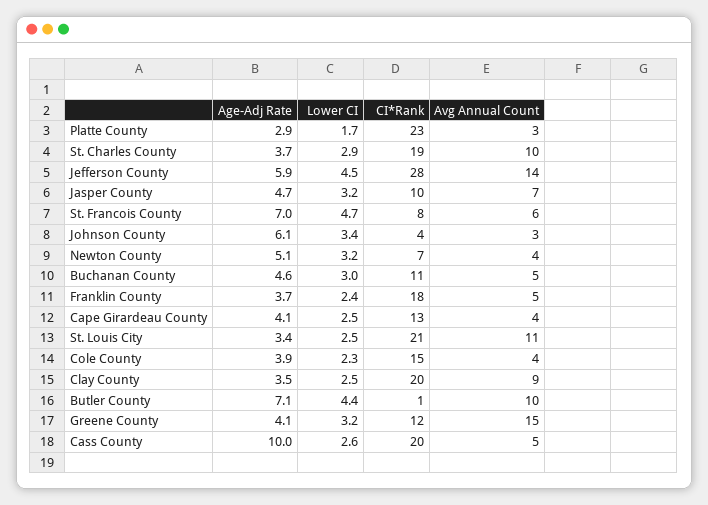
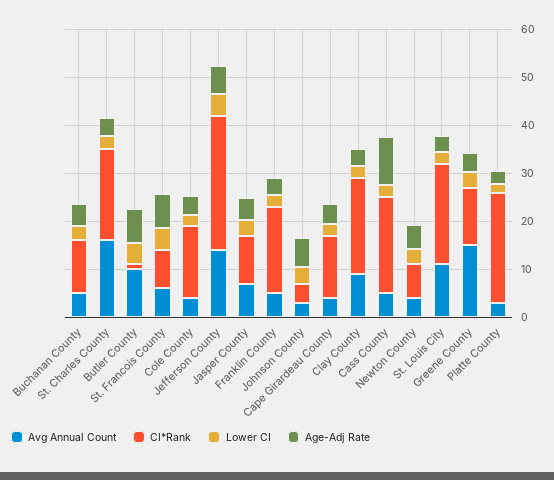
Avg Annual Count, St. Charles County: 10 -> 16

